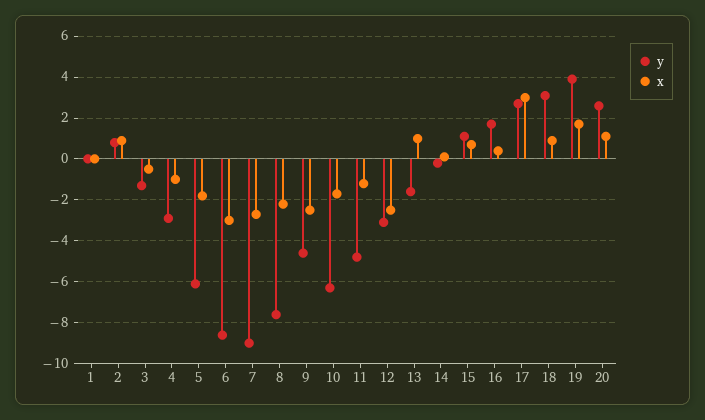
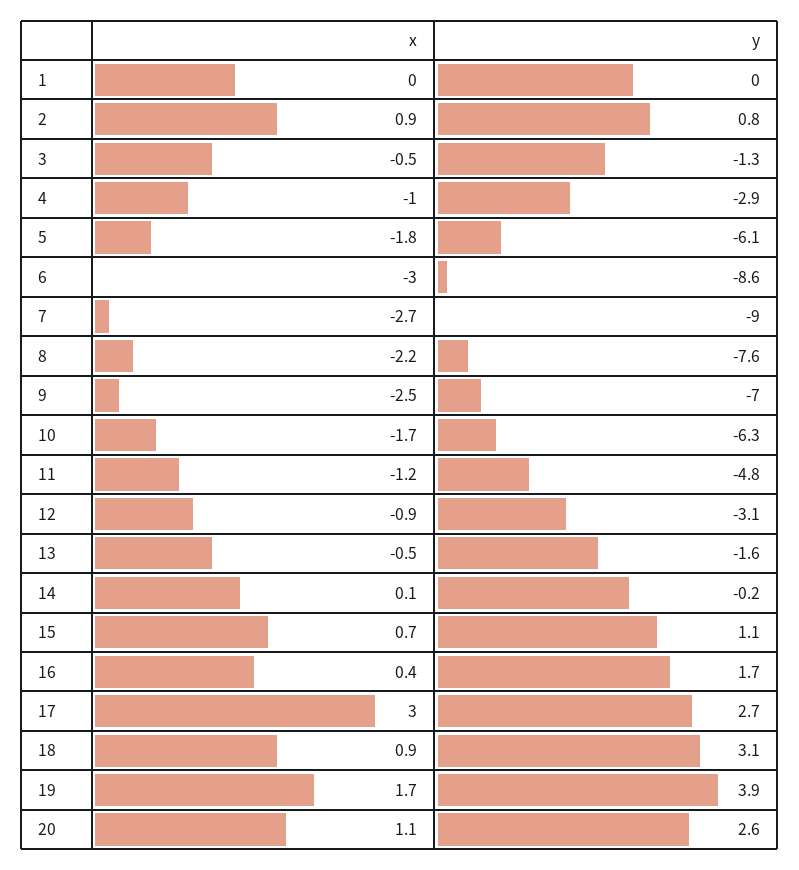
y, 9: -4.5 -> -7
x, 12: -2.5 -> -0.9
x, 13: 1 -> -0.5

